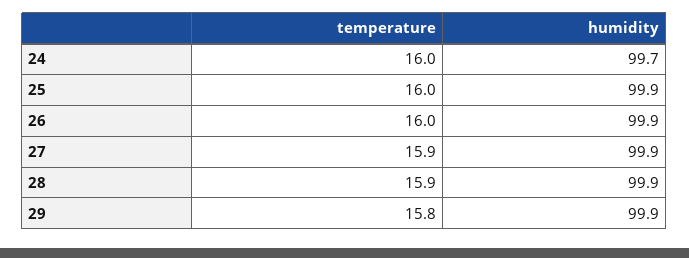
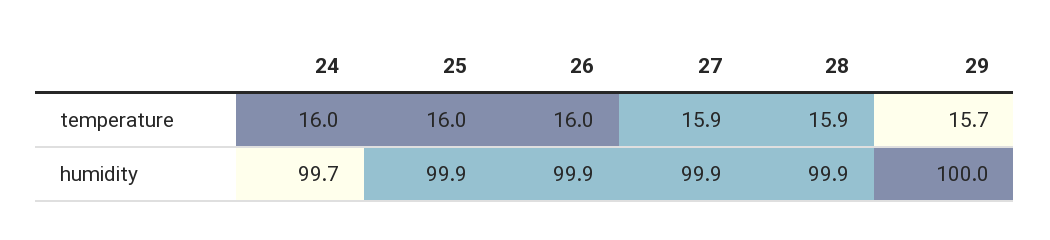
temperature, 29: 15.8 -> 15.7
humidity, 29: 99.9 -> 100

